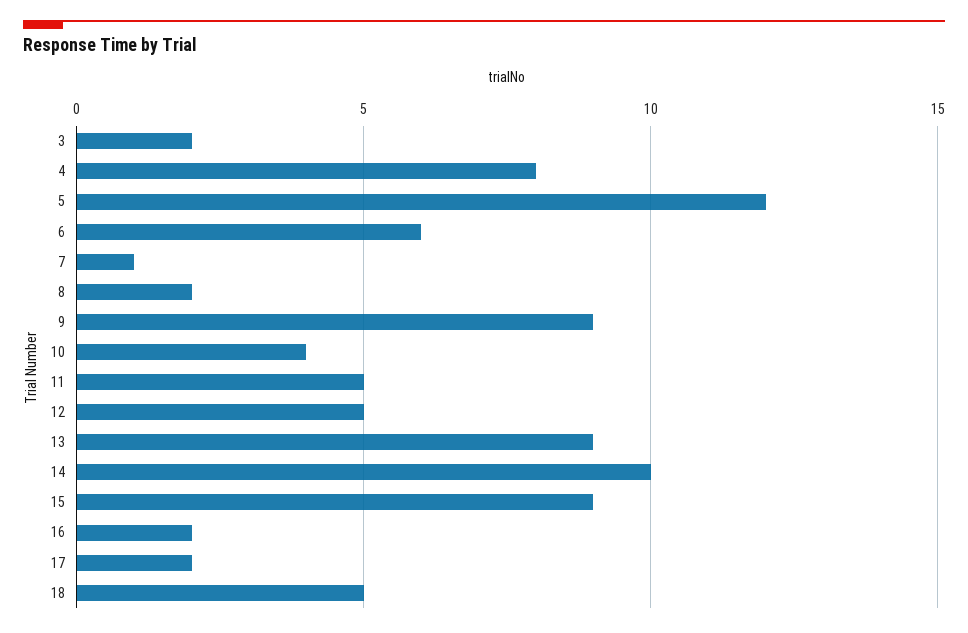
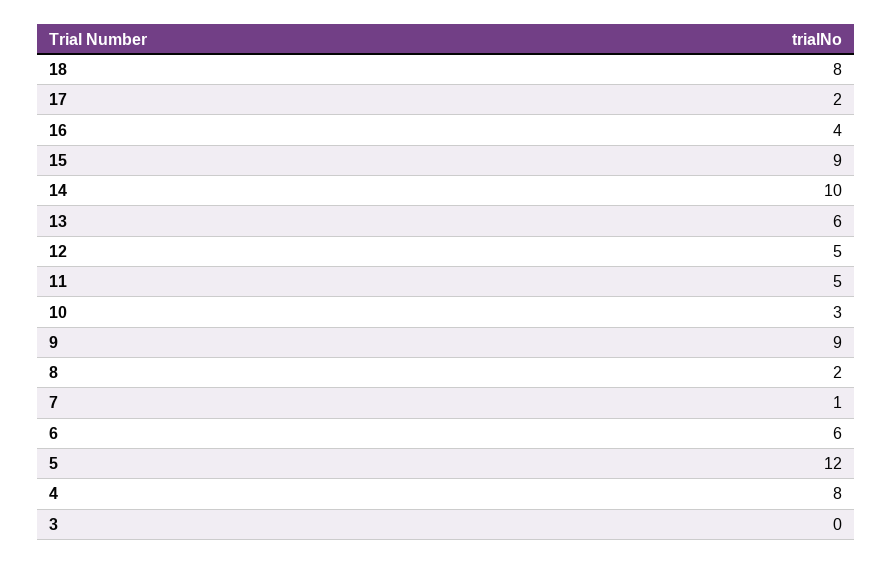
3: 2 -> 0
10: 4 -> 3
13: 9 -> 6
16: 2 -> 4
18: 5 -> 8

